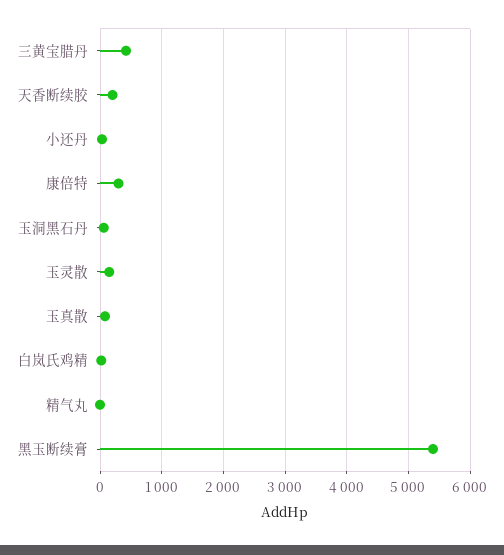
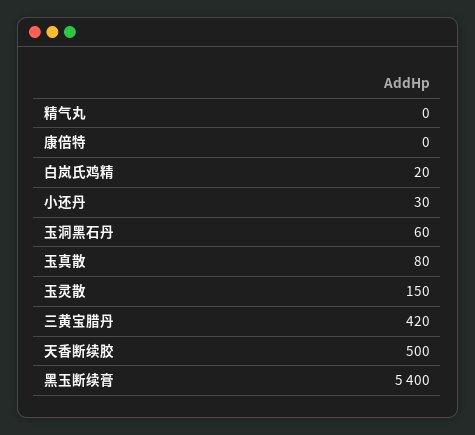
天香断续胶: 200 -> 500
康倍特: 300 -> 0

